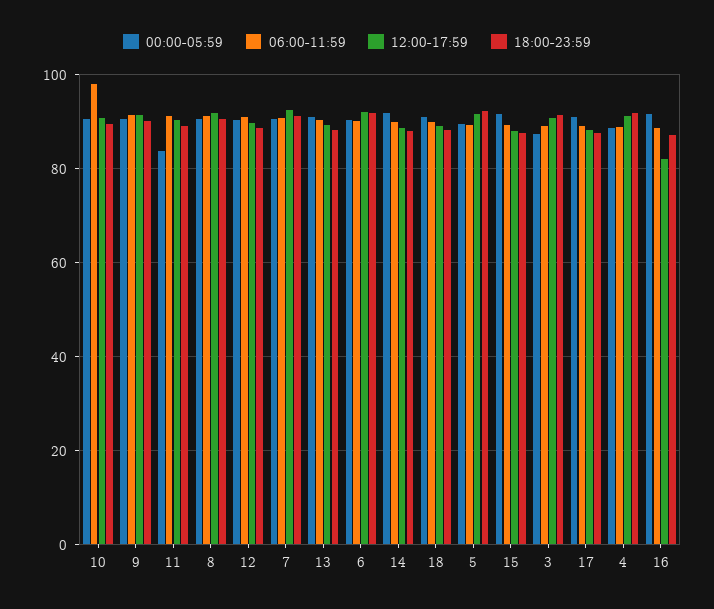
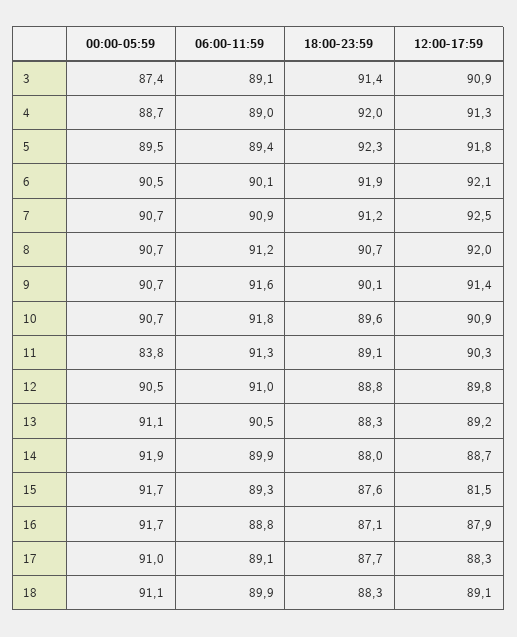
06:00-11:59, 10: 98 -> 91.8
12:00-17:59, 15: 88 -> 81.5
12:00-17:59, 16: 82 -> 87.9

